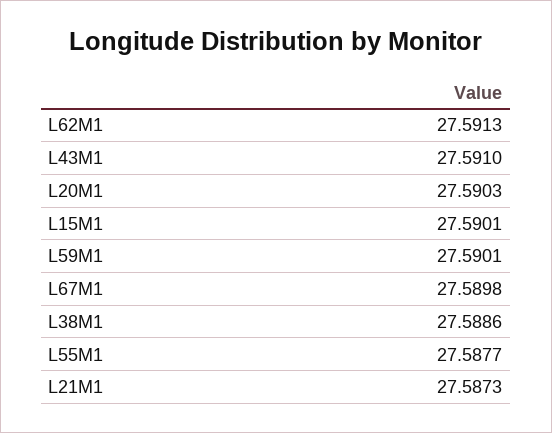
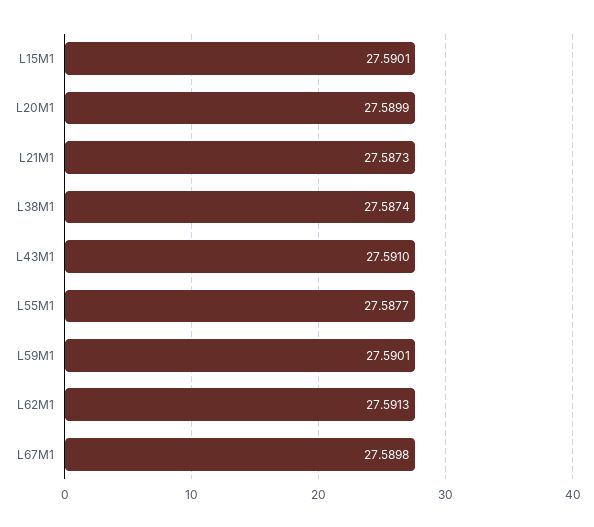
L20M1: 27.5903 -> 27.5899
L38M1: 27.5886 -> 27.5874

